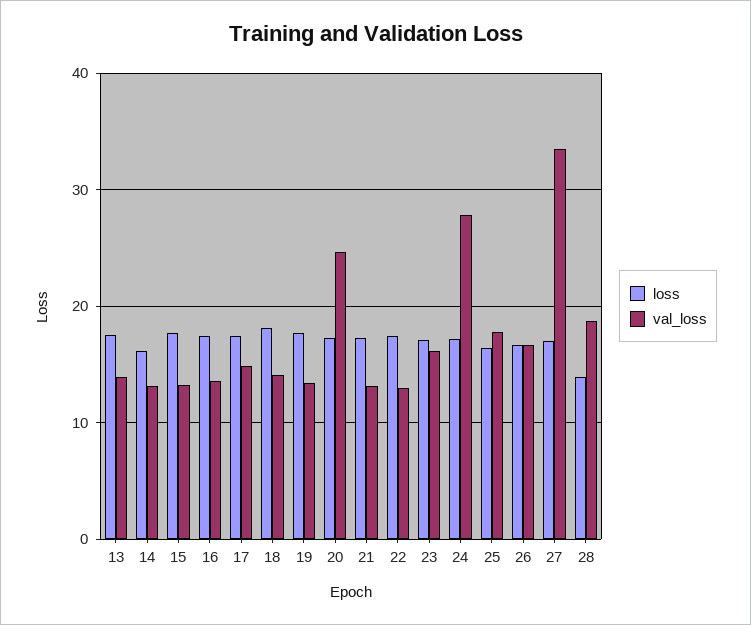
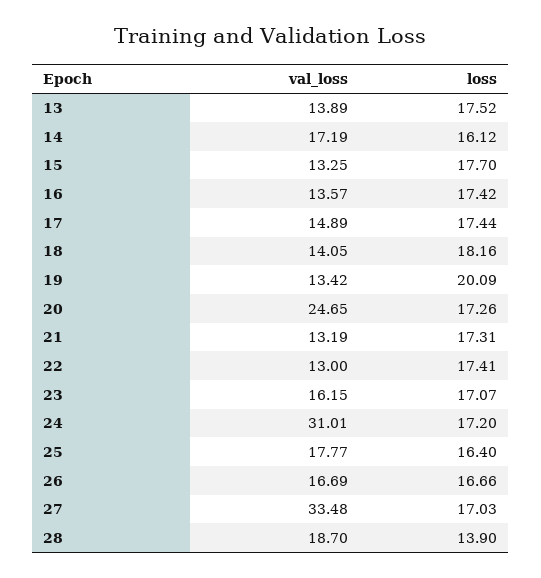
val_loss, 14: 13 -> 17.19
loss, 19: 18 -> 20.09
val_loss, 24: 28 -> 31.01

